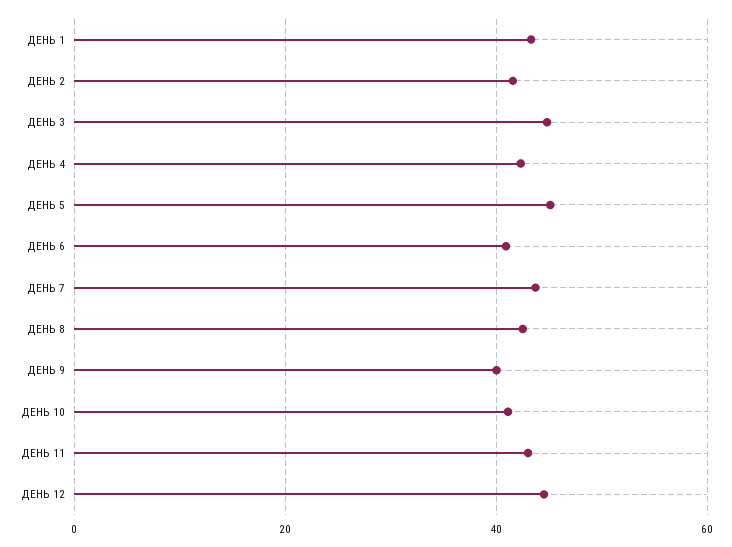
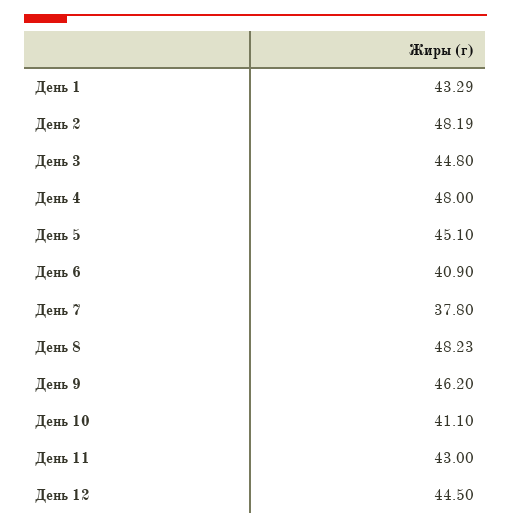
ДЕНЬ 2: 42 -> 48.19
ДЕНЬ 4: 42 -> 48
ДЕНЬ 7: 44 -> 37.8
ДЕНЬ 8: 42 -> 48.23
ДЕНЬ 9: 40 -> 46.2

